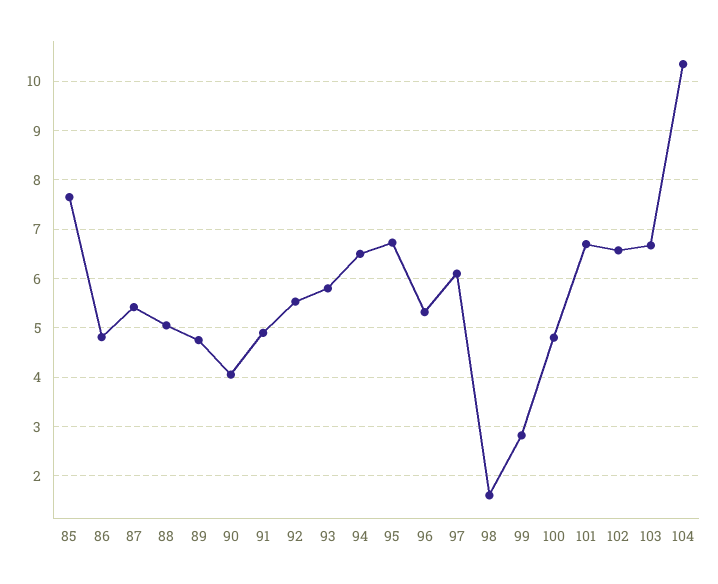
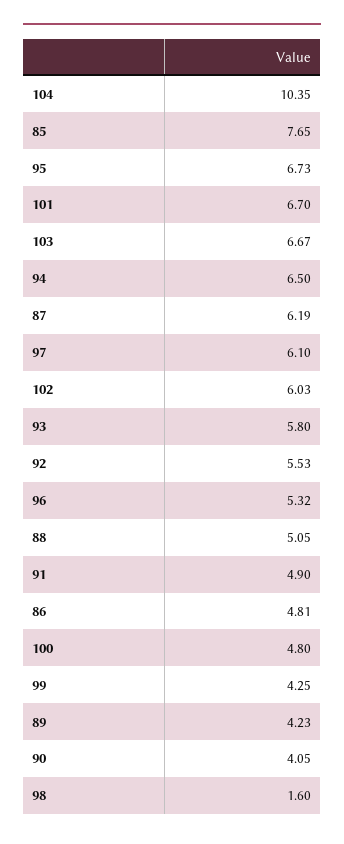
87: 5.4 -> 6.19
89: 4.8 -> 4.23
99: 2.8 -> 4.25
102: 6.6 -> 6.03

